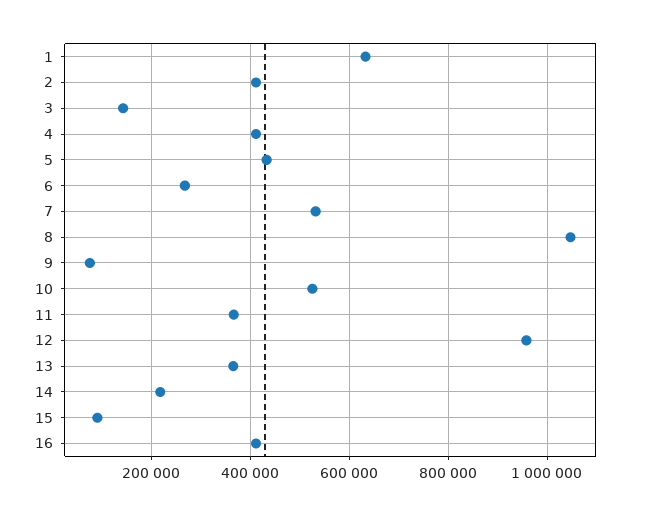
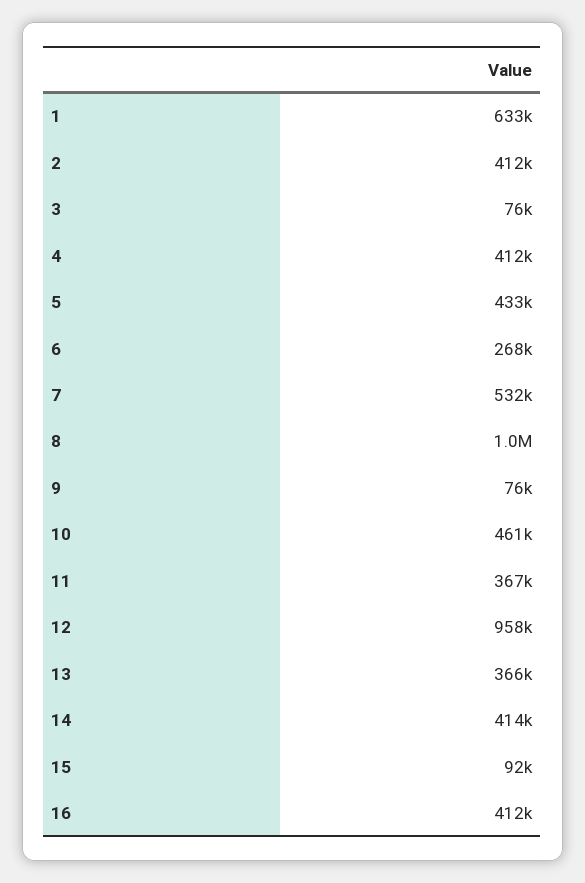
3: 140000 -> 76000
10: 520000 -> 461000
14: 220000 -> 414000

